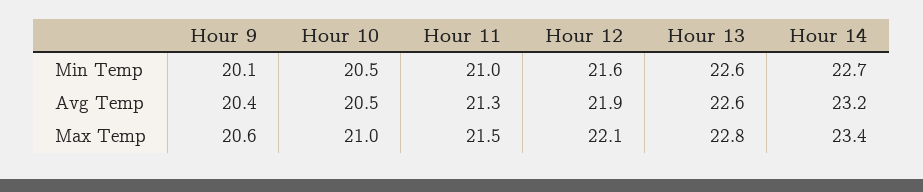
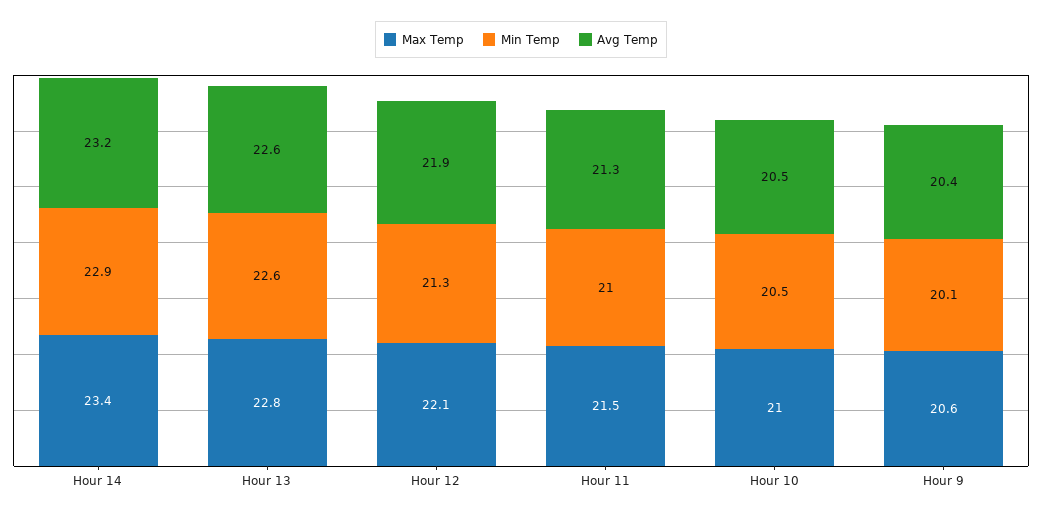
Min Temp, Hour 12: 21.6 -> 21.3
Min Temp, Hour 14: 22.7 -> 22.9

